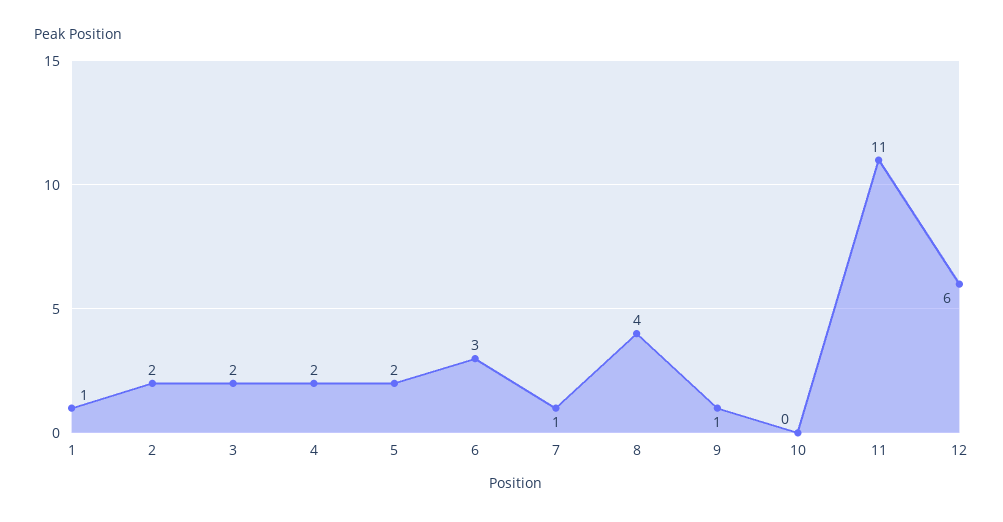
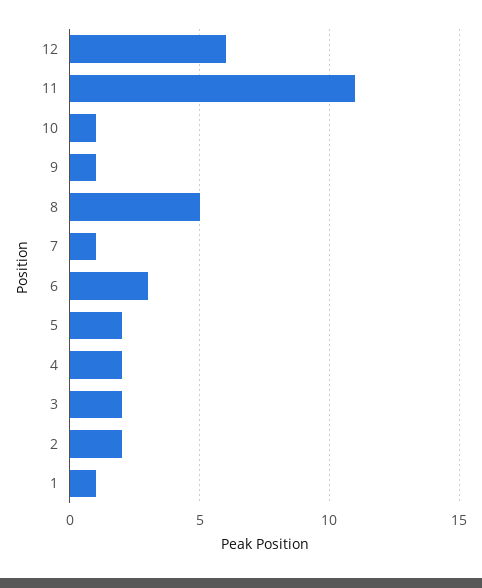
8: 4 -> 5
10: 0 -> 1

